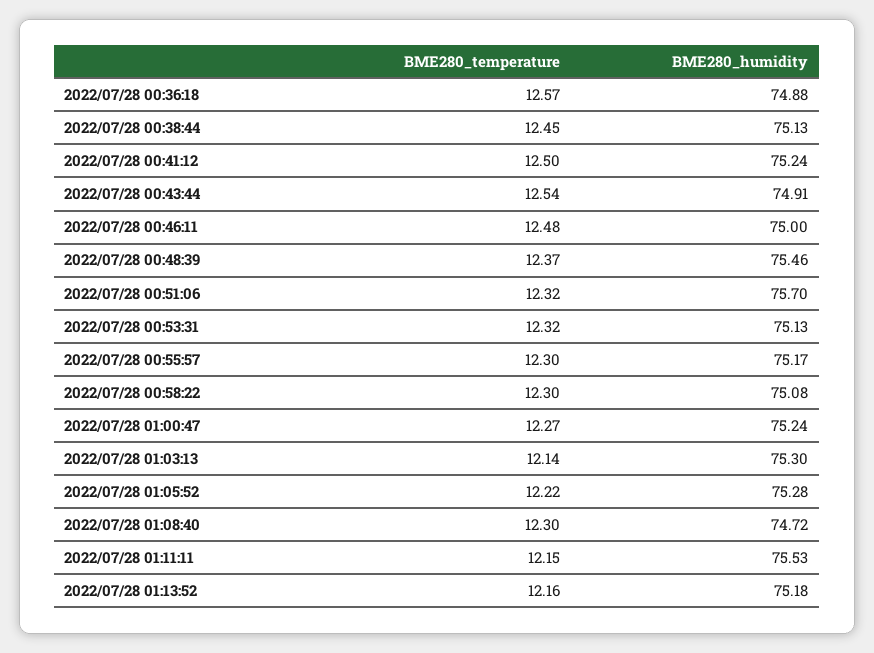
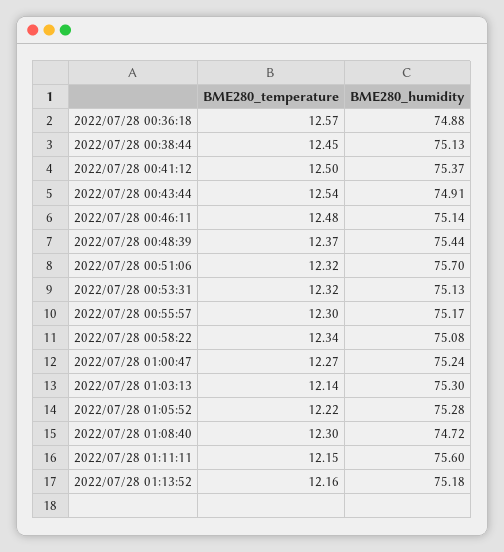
BME280_humidity, 2022/07/28 00:41:12: 75.24 -> 75.37
BME280_humidity, 2022/07/28 00:46:11: 75 -> 75.14
BME280_humidity, 2022/07/28 00:48:39: 75.46 -> 75.44
BME280_temperature, 2022/07/28 00:58:22: 12.3 -> 12.34
BME280_humidity, 2022/07/28 01:11:11: 75.53 -> 75.6

